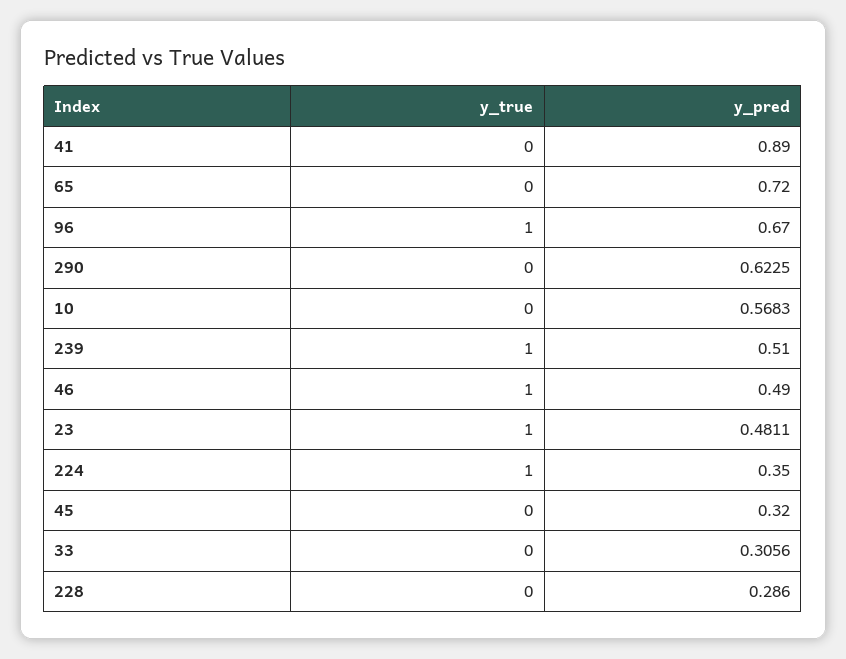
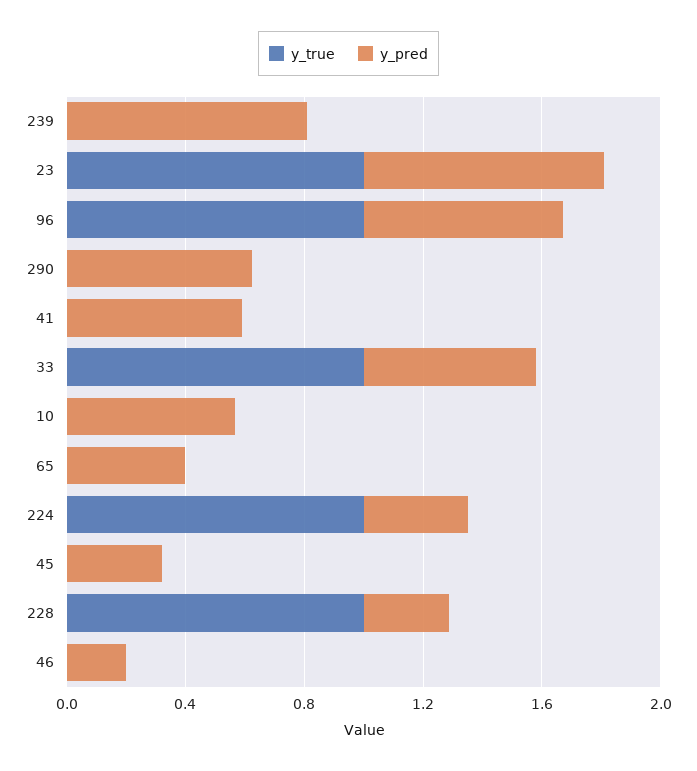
y_pred, 41: 0.89 -> 0.6
y_pred, 65: 0.72 -> 0.4
y_true, 239: 1 -> 0
y_pred, 239: 0.51 -> 0.8
y_true, 46: 1 -> 0
y_pred, 46: 0.49 -> 0.2
y_pred, 23: 0.4811 -> 0.8
y_true, 33: 0 -> 1
y_pred, 33: 0.3056 -> 0.6
y_true, 228: 0 -> 1

